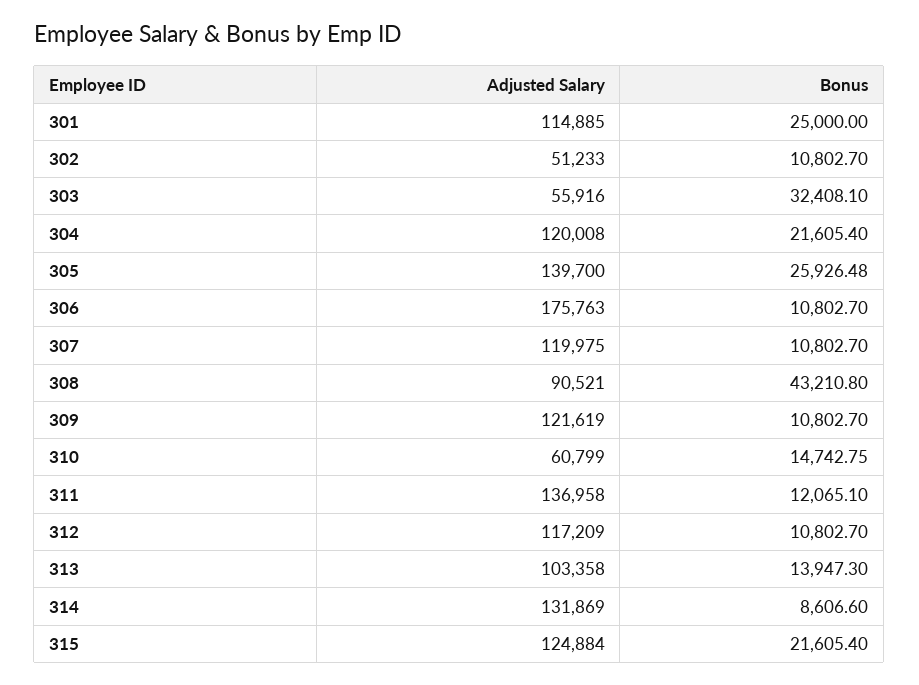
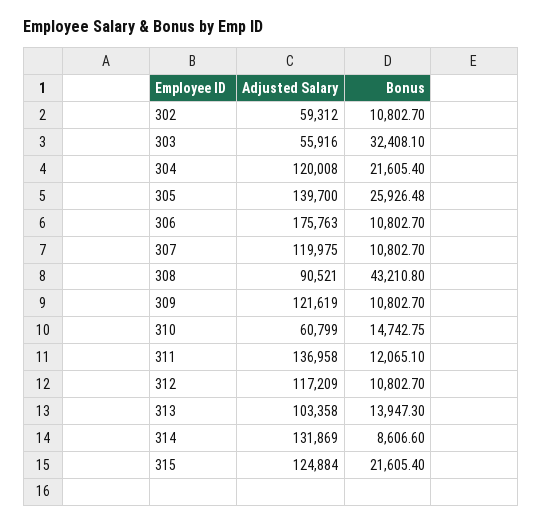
Adjusted Salary, 301: 114885 -> none
Bonus, 301: 25000 -> none
Adjusted Salary, 302: 51233 -> 59312

